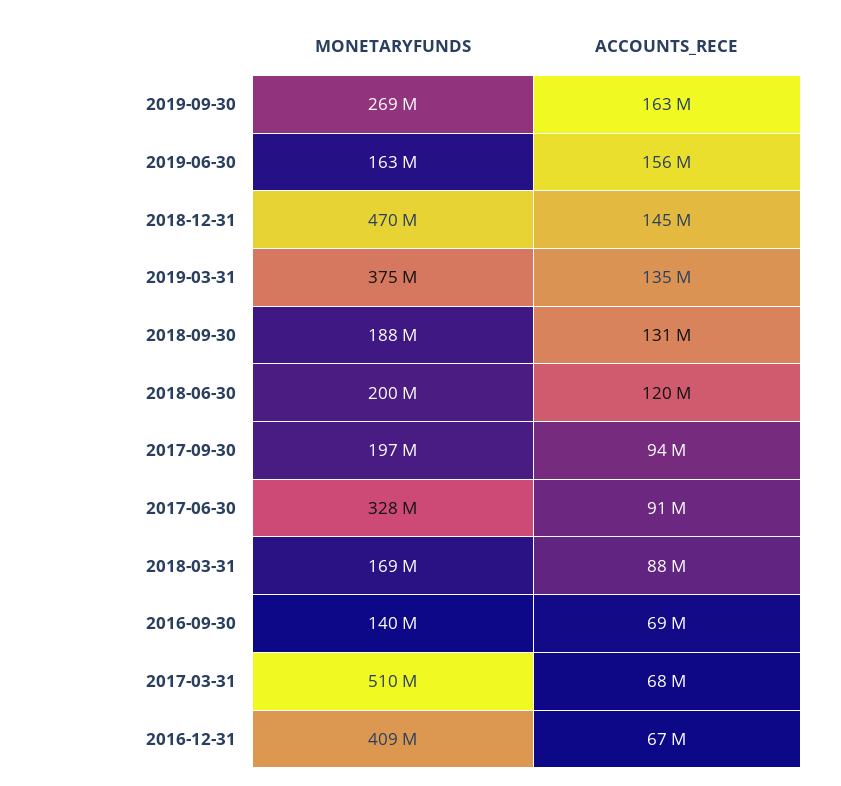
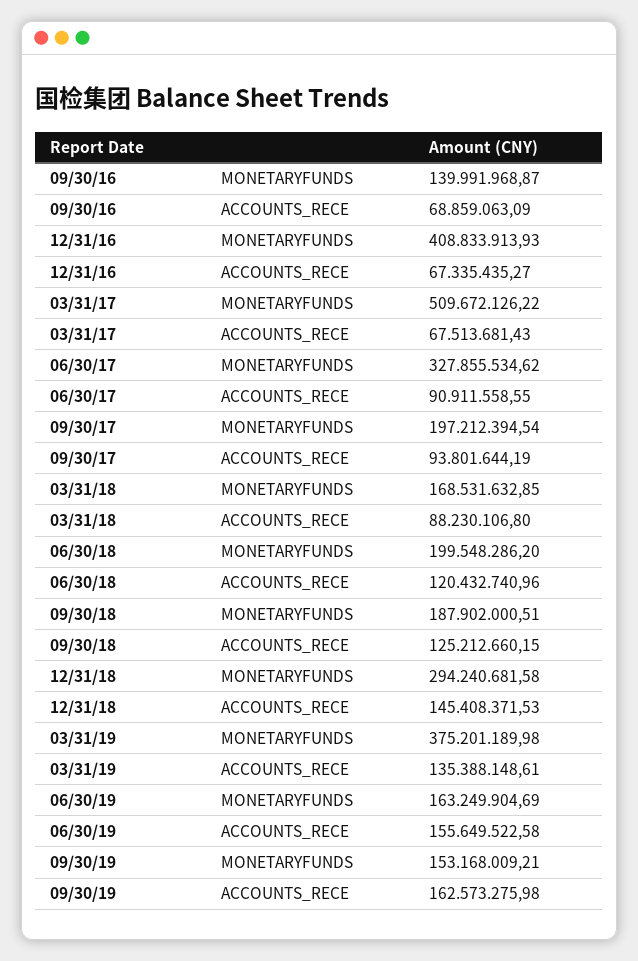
MONETARYFUNDS, 2019-09-30: 269000000 -> 153168009.21
MONETARYFUNDS, 2018-12-31: 470000000 -> 294240681.58
ACCOUNTS_RECE, 2018-09-30: 131000000 -> 125212660.15

